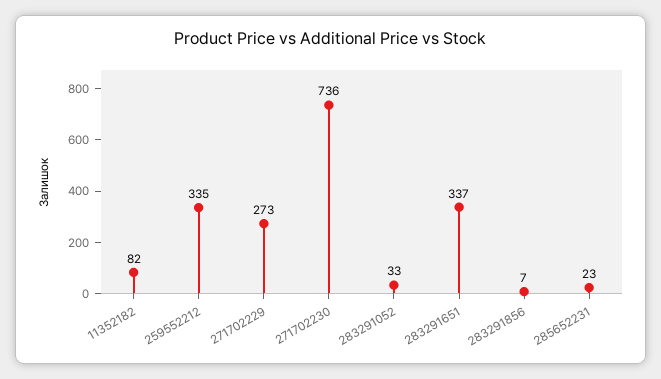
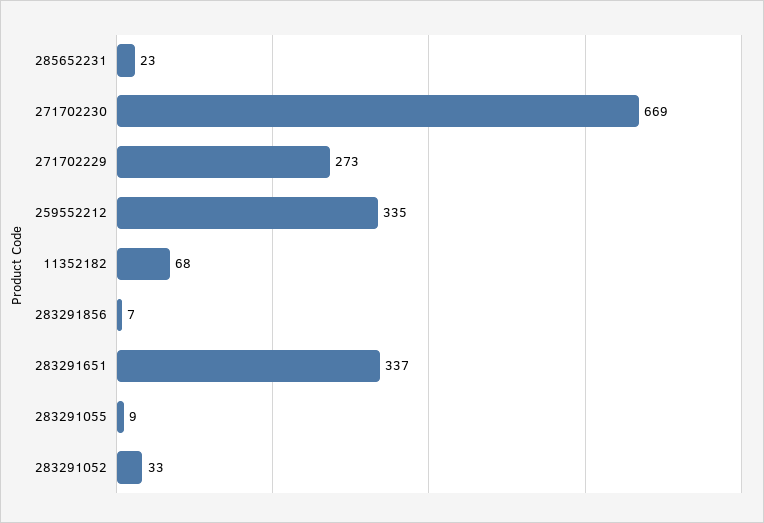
11352182: 82 -> 68
271702230: 736 -> 669
283291055: none -> 9

